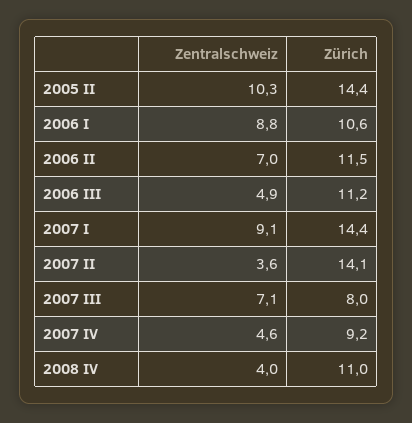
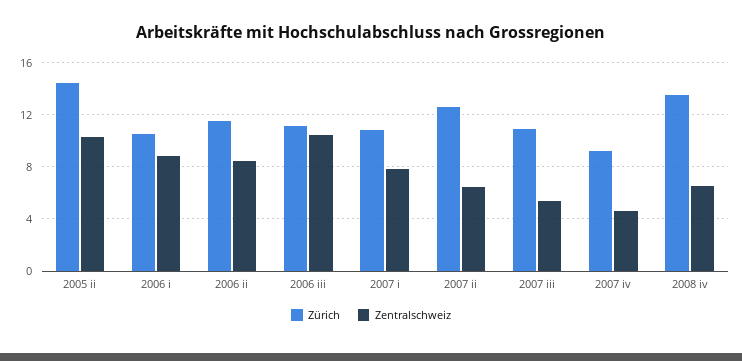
Zentralschweiz, 2006 II: 7 -> 8.5
Zentralschweiz, 2006 III: 4.9 -> 10.5
Zentralschweiz, 2007 I: 9.1 -> 8
Zürich, 2007 I: 14.4 -> 11
Zentralschweiz, 2007 II: 3.6 -> 6.5
Zürich, 2007 II: 14.1 -> 12.5
Zentralschweiz, 2007 III: 7.1 -> 5.5
Zürich, 2007 III: 8 -> 11
Zentralschweiz, 2008 IV: 4 -> 6.5
Zürich, 2008 IV: 11 -> 13.5

